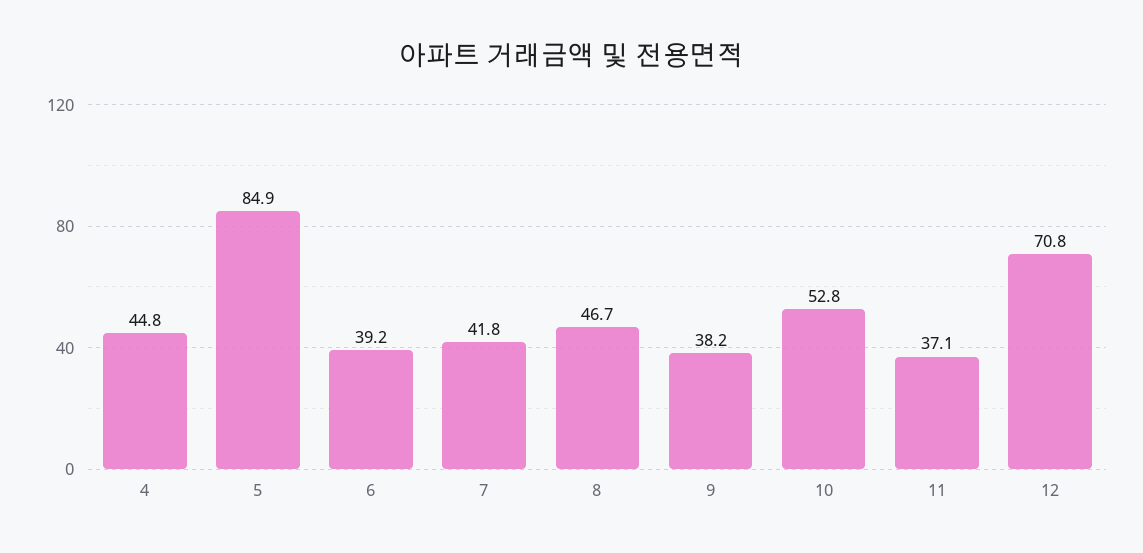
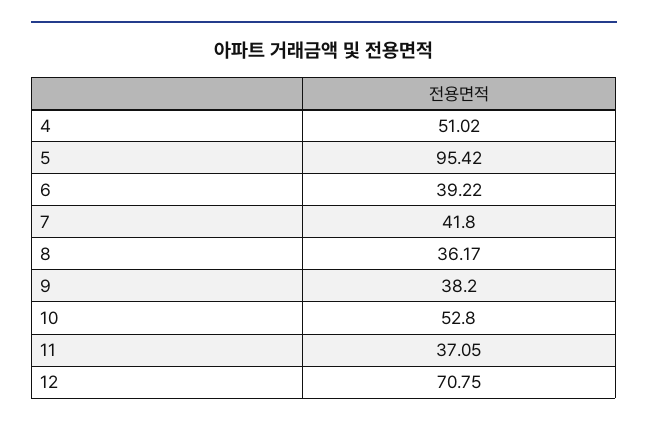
4: 44.8 -> 51.02
5: 84.9 -> 95.42
8: 46.7 -> 36.17

